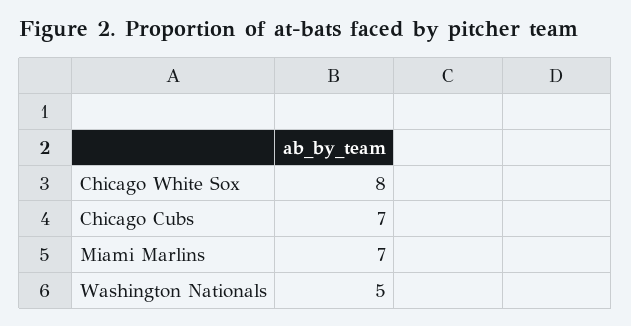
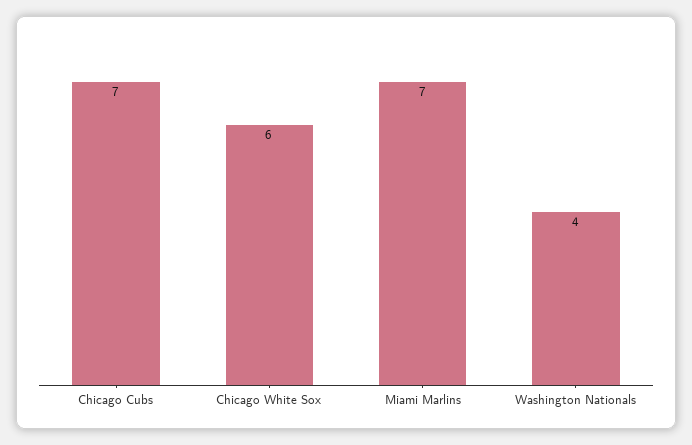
Chicago White Sox: 8 -> 6
Washington Nationals: 5 -> 4

